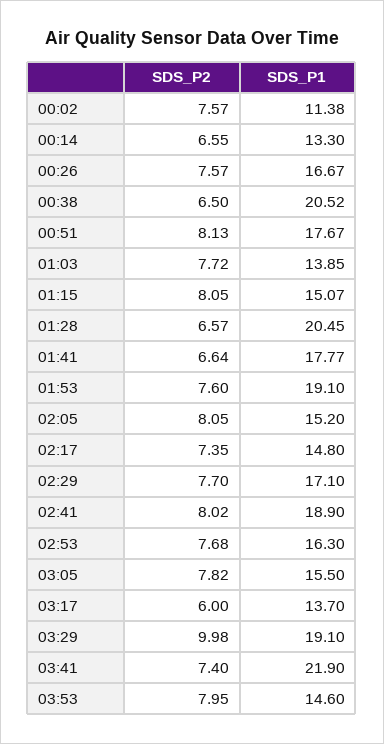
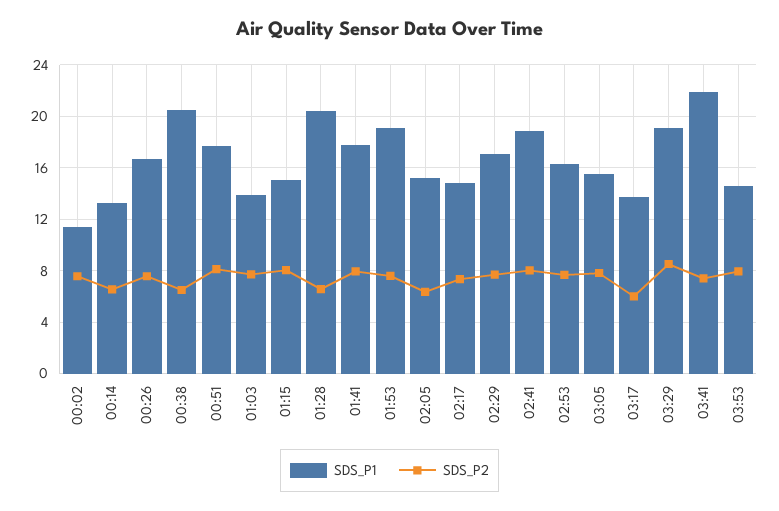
SDS_P2, 01:41: 6.64 -> 8
SDS_P2, 02:05: 8.05 -> 6.5
SDS_P2, 03:29: 9.98 -> 8.5

